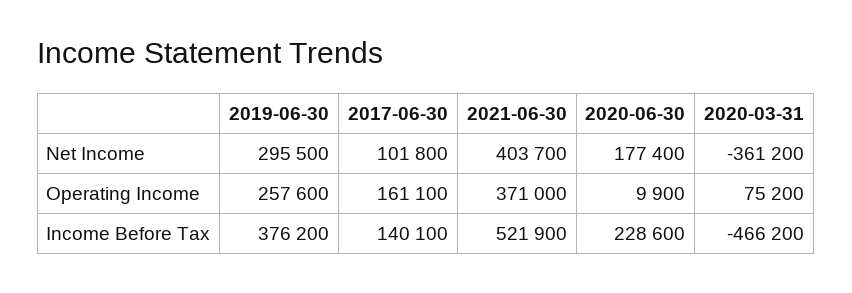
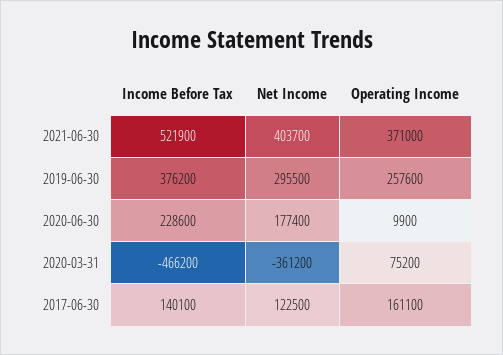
2017-06-30, Net Income: 101800 -> 122500

